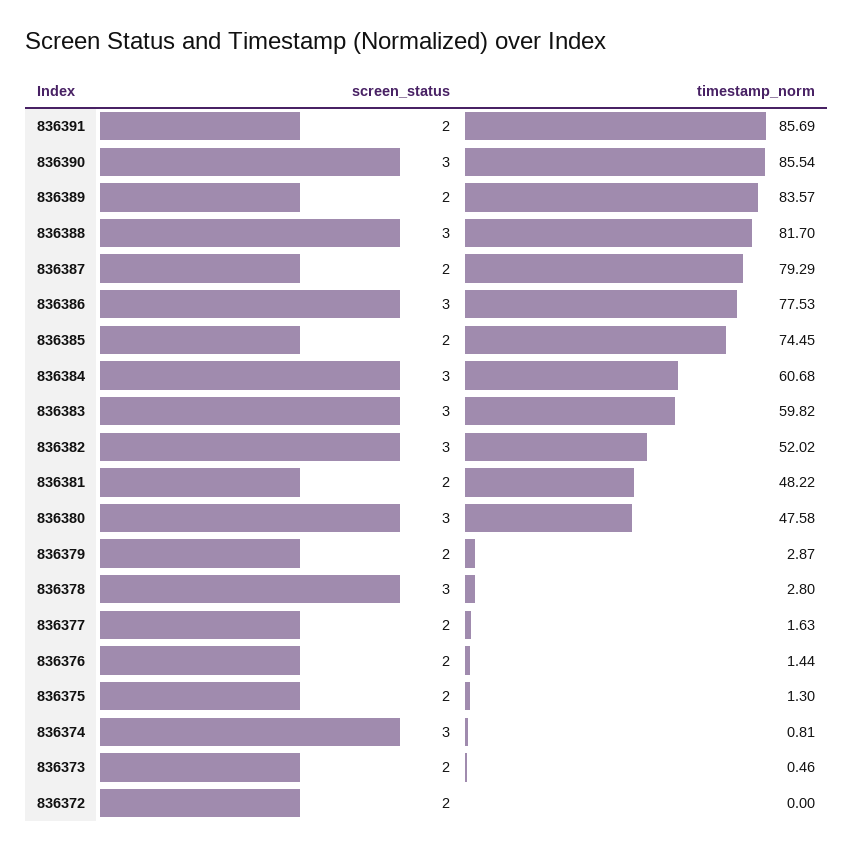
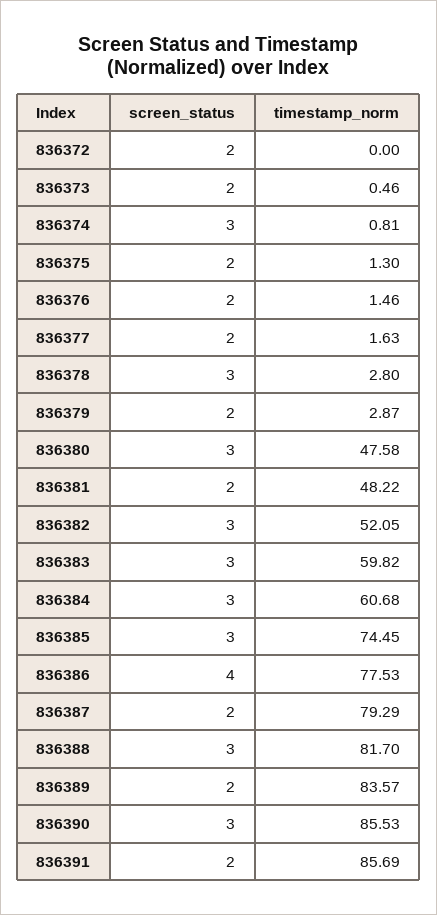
timestamp_norm, 836390: 85.54 -> 85.53
screen_status, 836386: 3 -> 4
screen_status, 836385: 2 -> 3
timestamp_norm, 836382: 52.02 -> 52.05
timestamp_norm, 836376: 1.44 -> 1.46

